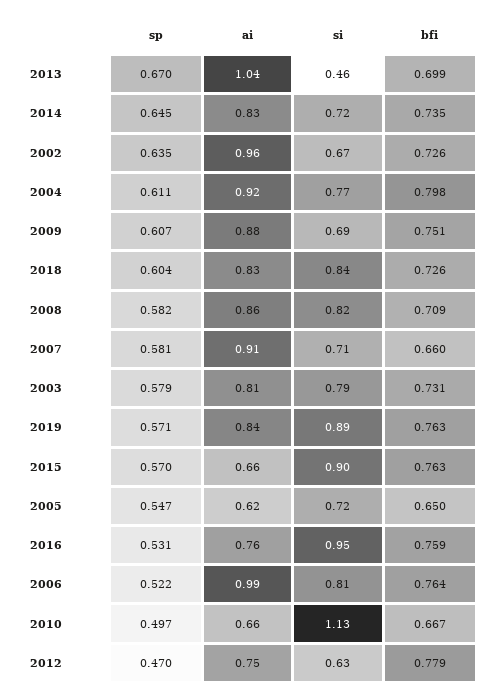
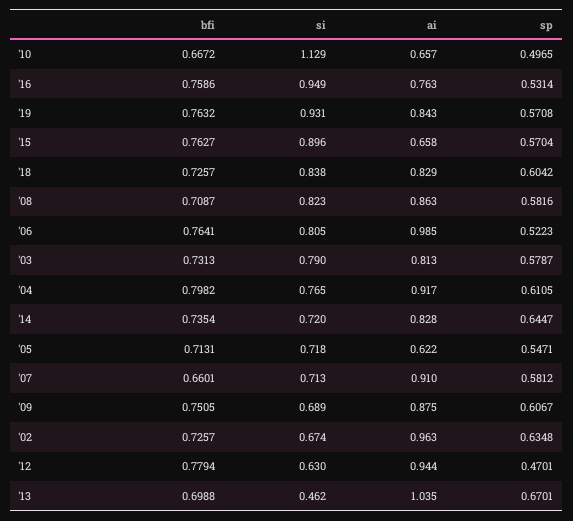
si, 2019: 0.89 -> 0.931
bfi, 2005: 0.65 -> 0.7131
ai, 2012: 0.75 -> 0.944

